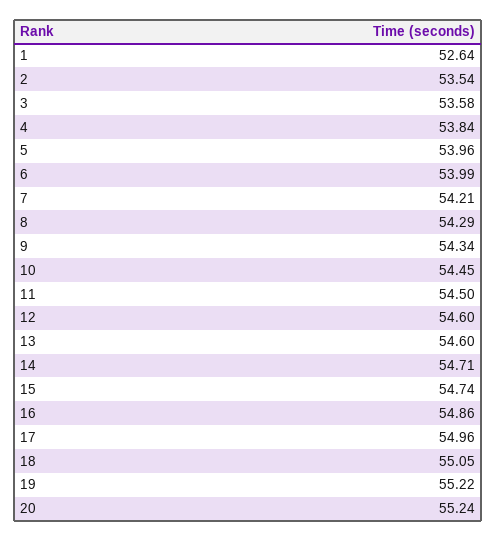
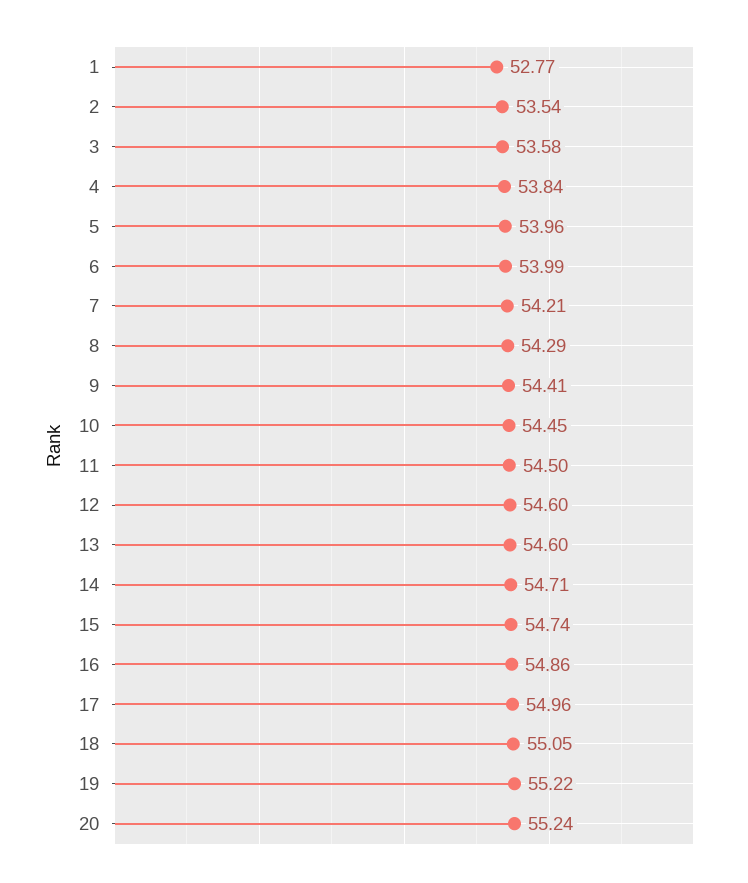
1: 52.64 -> 52.77
9: 54.34 -> 54.41

